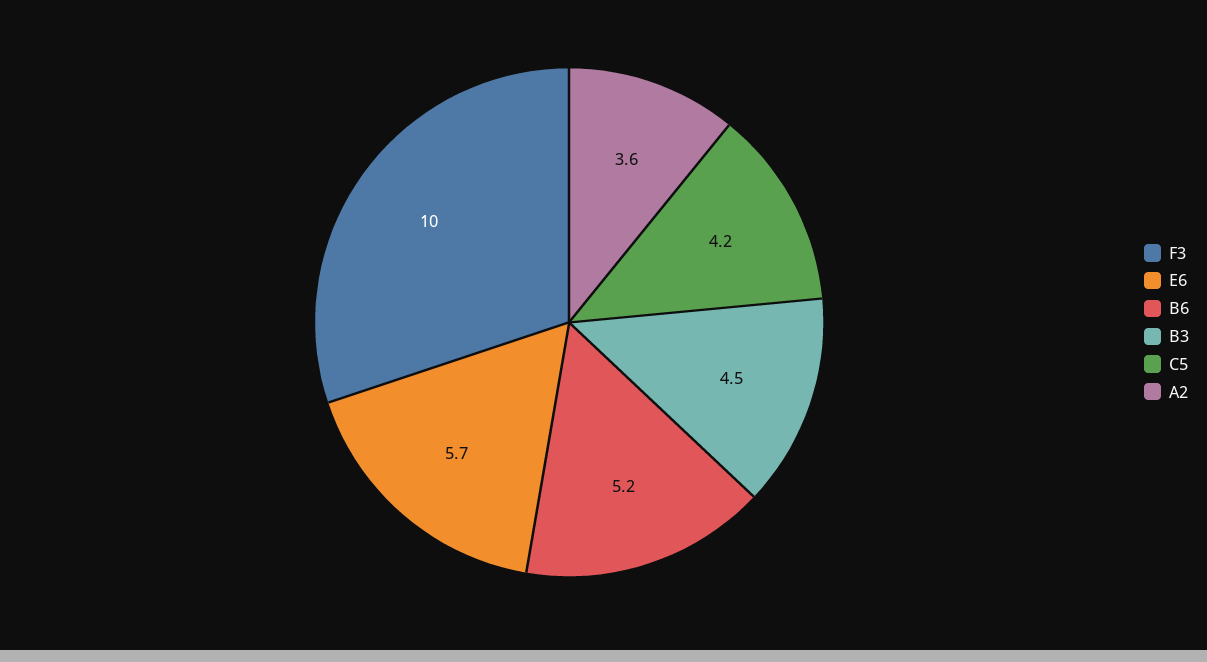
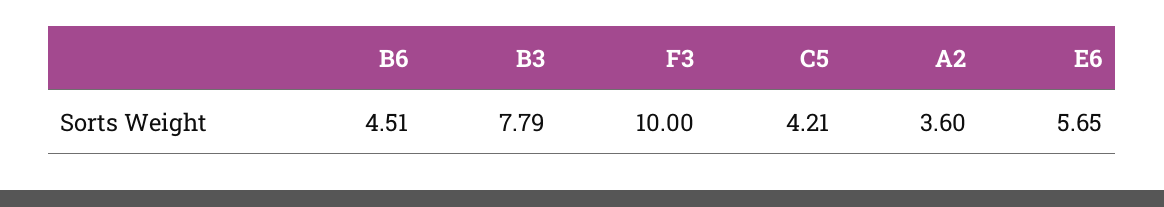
B6: 5.2 -> 4.51
B3: 4.5 -> 7.79

